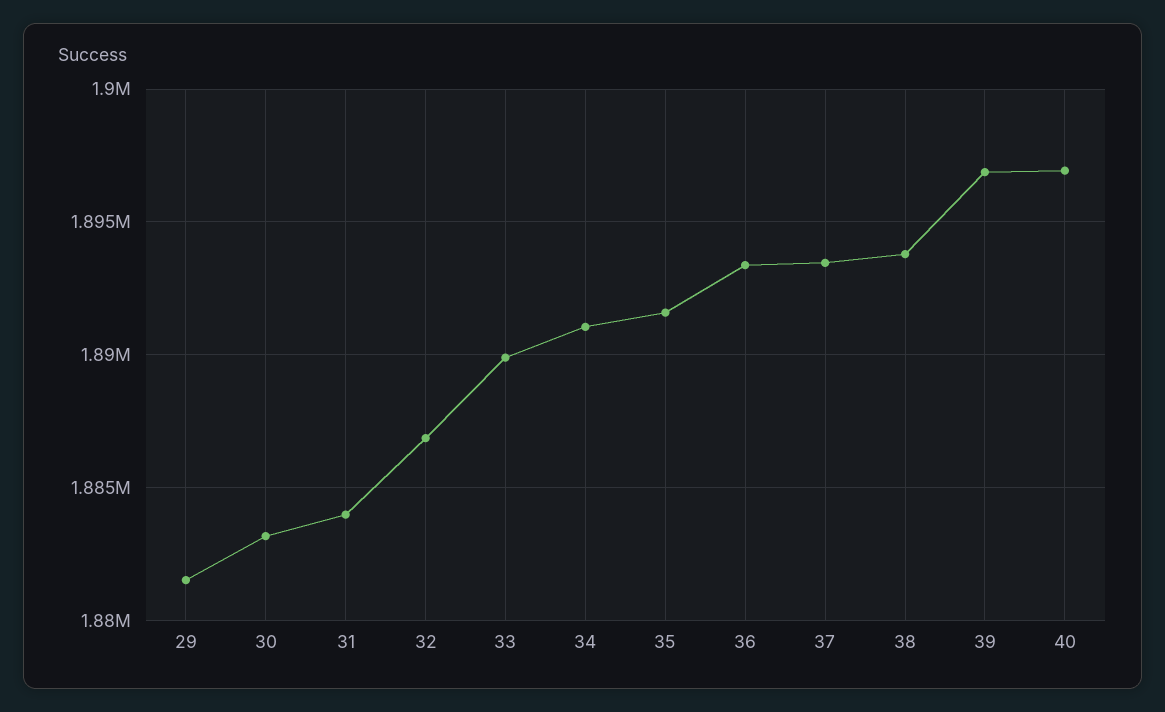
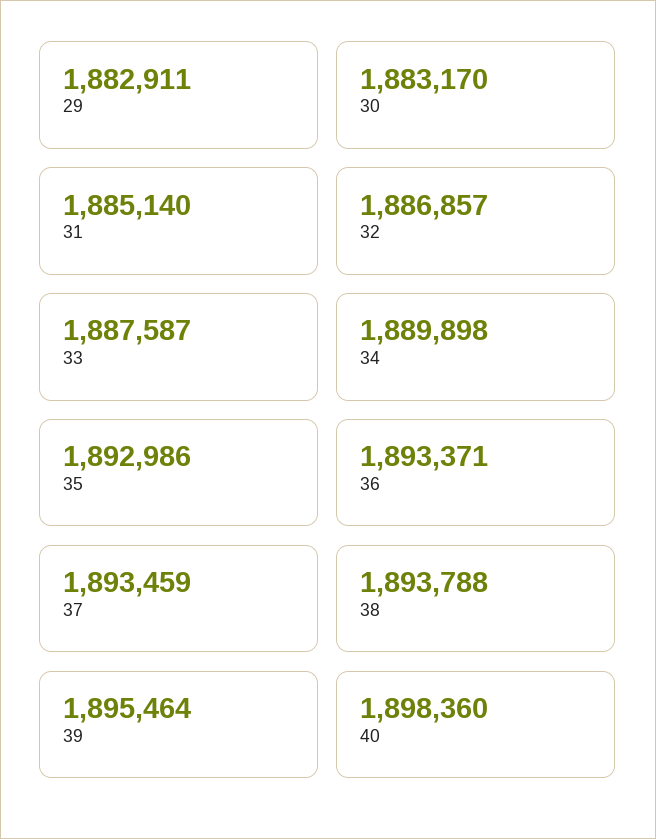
29: 1881500 -> 1882911
31: 1884000 -> 1885140
33: 1890000 -> 1887587
34: 1891000 -> 1889898
35: 1891500 -> 1892986
39: 1897000 -> 1895464
40: 1897000 -> 1898360

